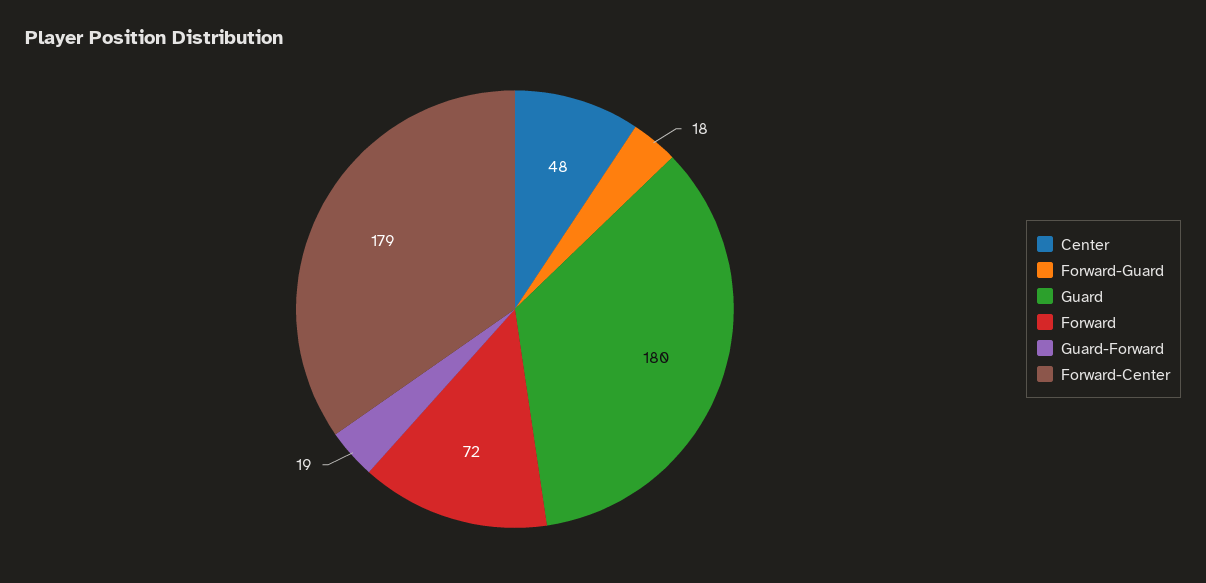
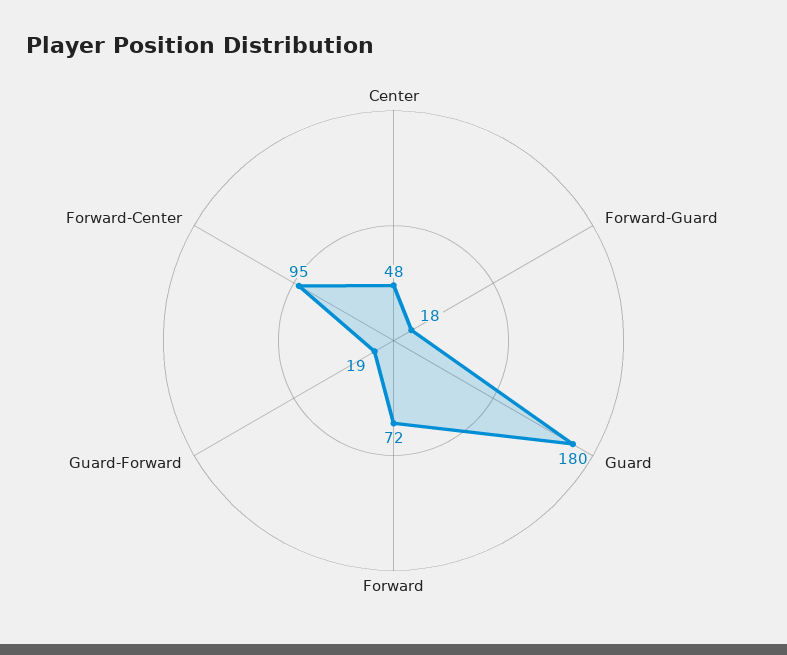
Forward-Center: 179 -> 95

